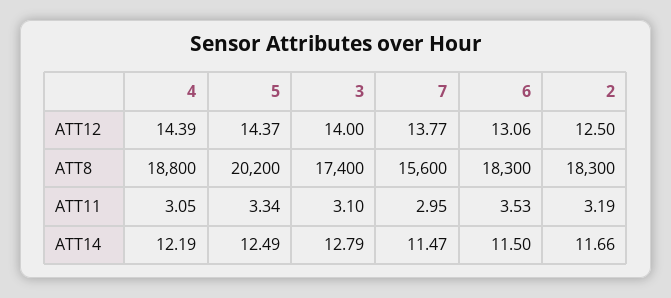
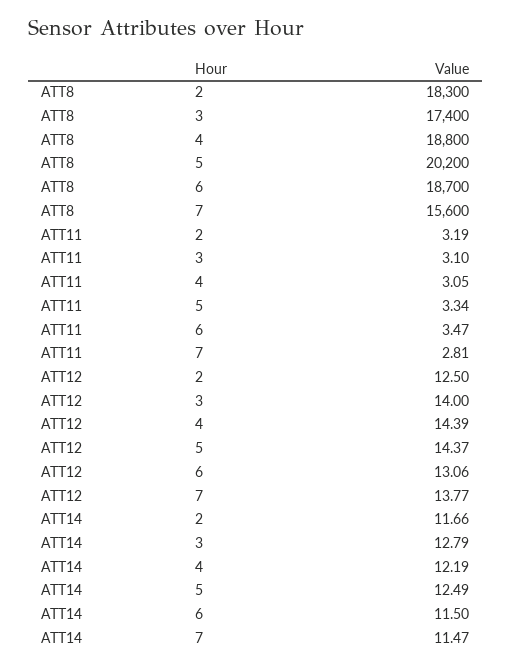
6, ATT8: 18300 -> 18700
7, ATT11: 2.95 -> 2.81
6, ATT11: 3.53 -> 3.47

